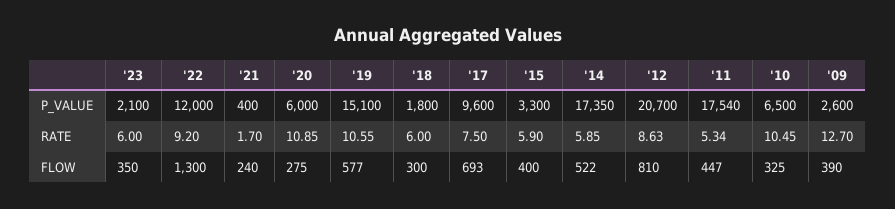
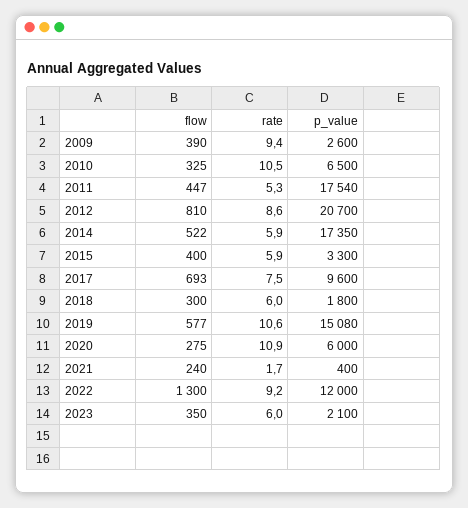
'19, P_VALUE: 15100 -> 15080
'09, RATE: 12.7 -> 9.4

